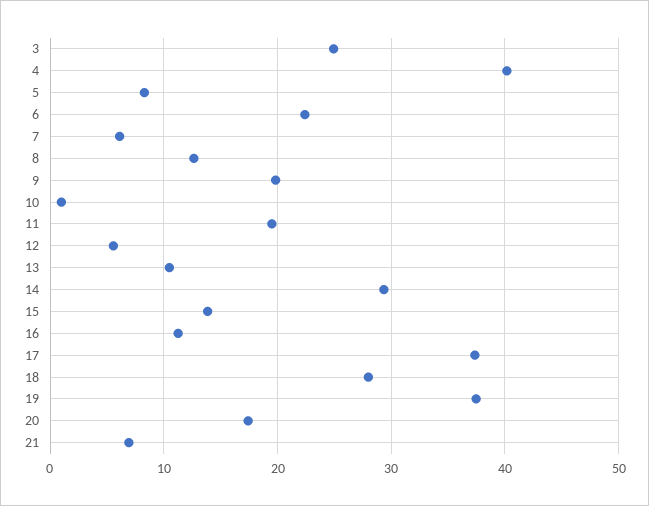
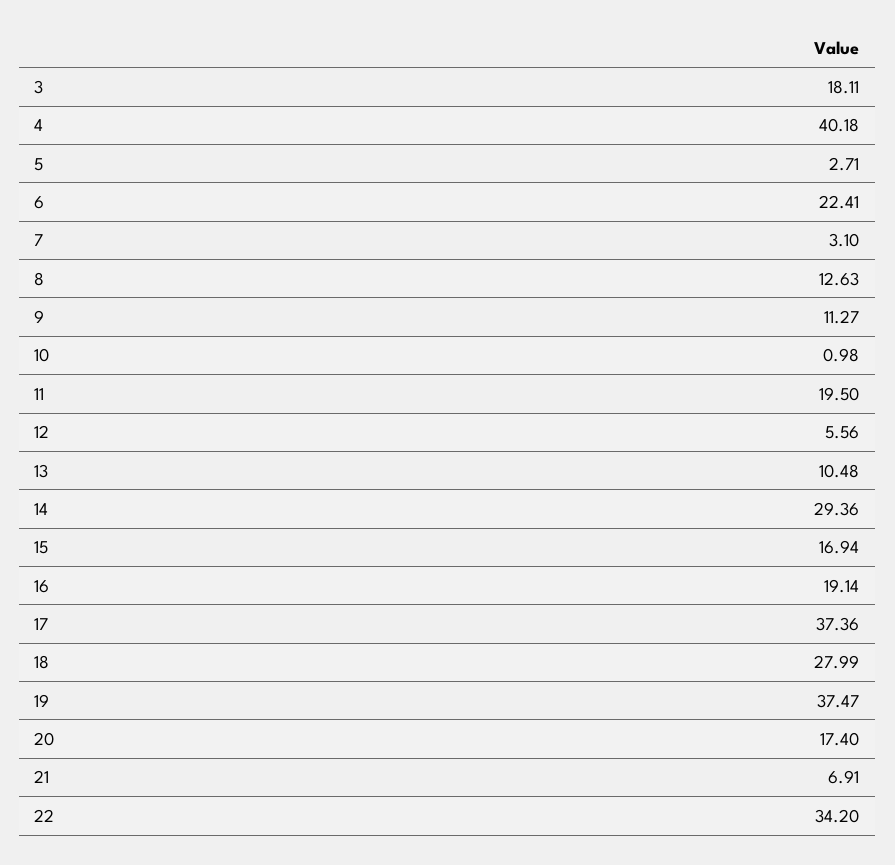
3: 25 -> 18.11
5: 8 -> 2.71
7: 6 -> 3.1
9: 20 -> 11.27
15: 14 -> 16.94
16: 11 -> 19.14
22: none -> 34.2

